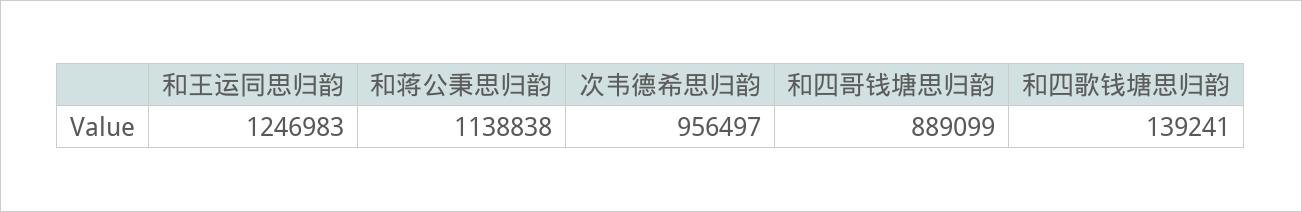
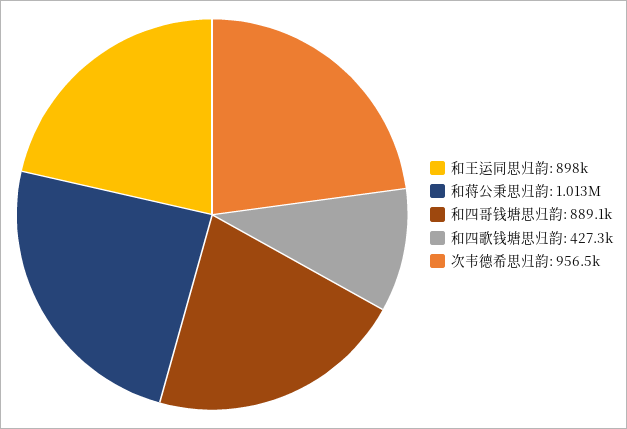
和王运同思归韵: 1246983 -> 898000
和蒋公秉思归韵: 1138838 -> 1013000
和四歌钱塘思归韵: 139241 -> 427300

